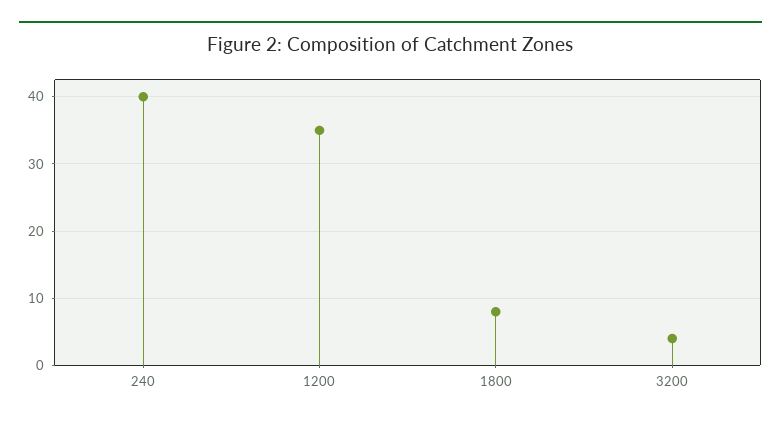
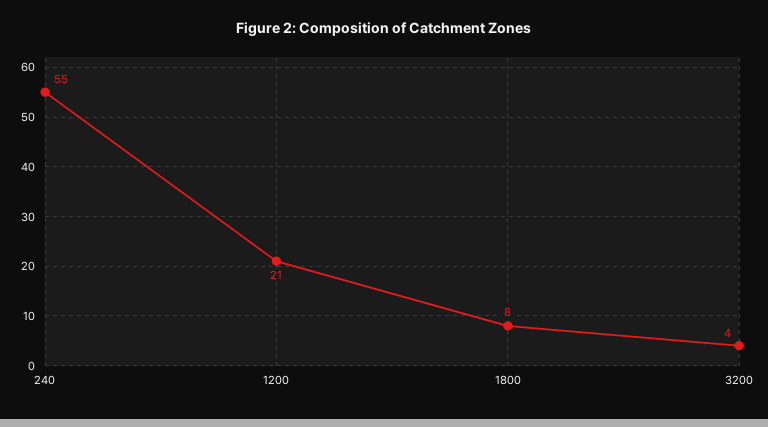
240: 40 -> 55
1200: 35 -> 21

